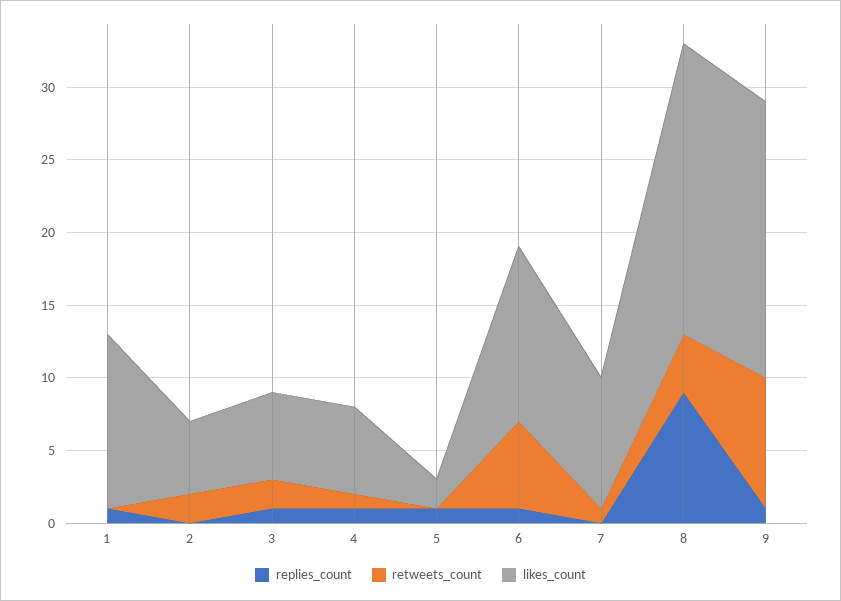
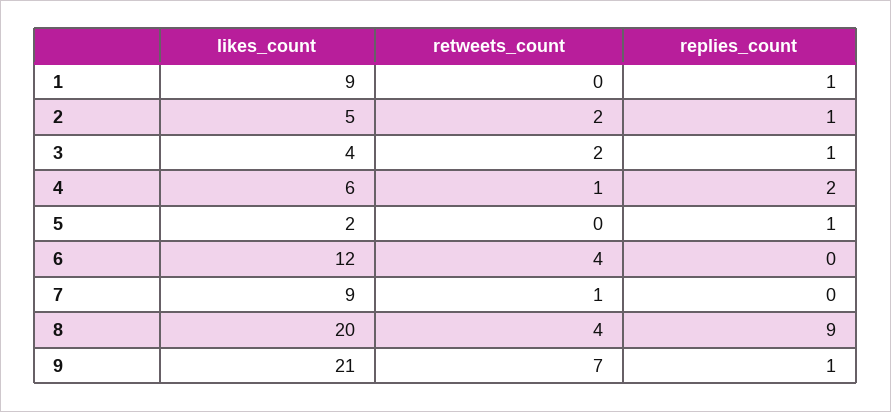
likes_count, 1: 12 -> 9
replies_count, 2: 0 -> 1
likes_count, 3: 6 -> 4
replies_count, 4: 1 -> 2
replies_count, 6: 1 -> 0
retweets_count, 6: 6 -> 4
retweets_count, 9: 9 -> 7
likes_count, 9: 19 -> 21

